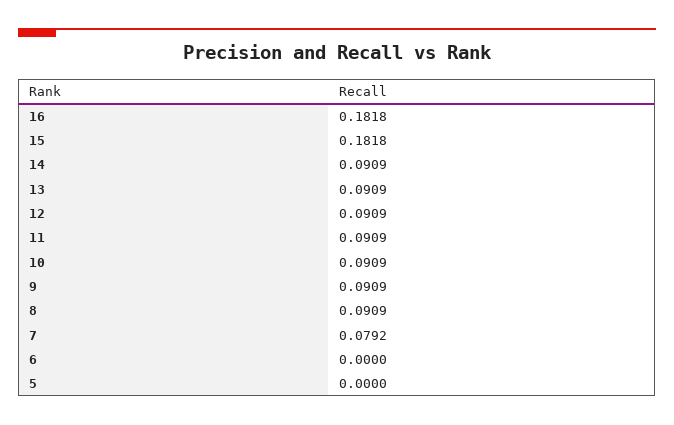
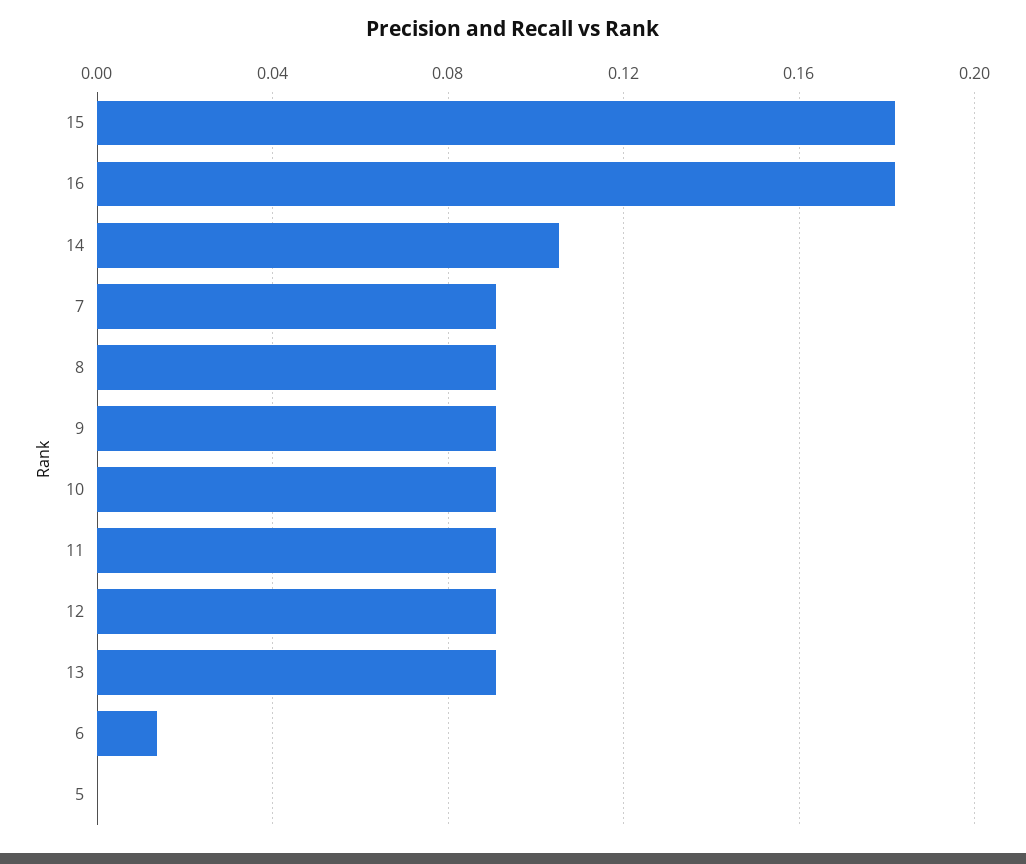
14: 0.0909 -> 0.105
7: 0.0792 -> 0.09
6: 0 -> 0.015

